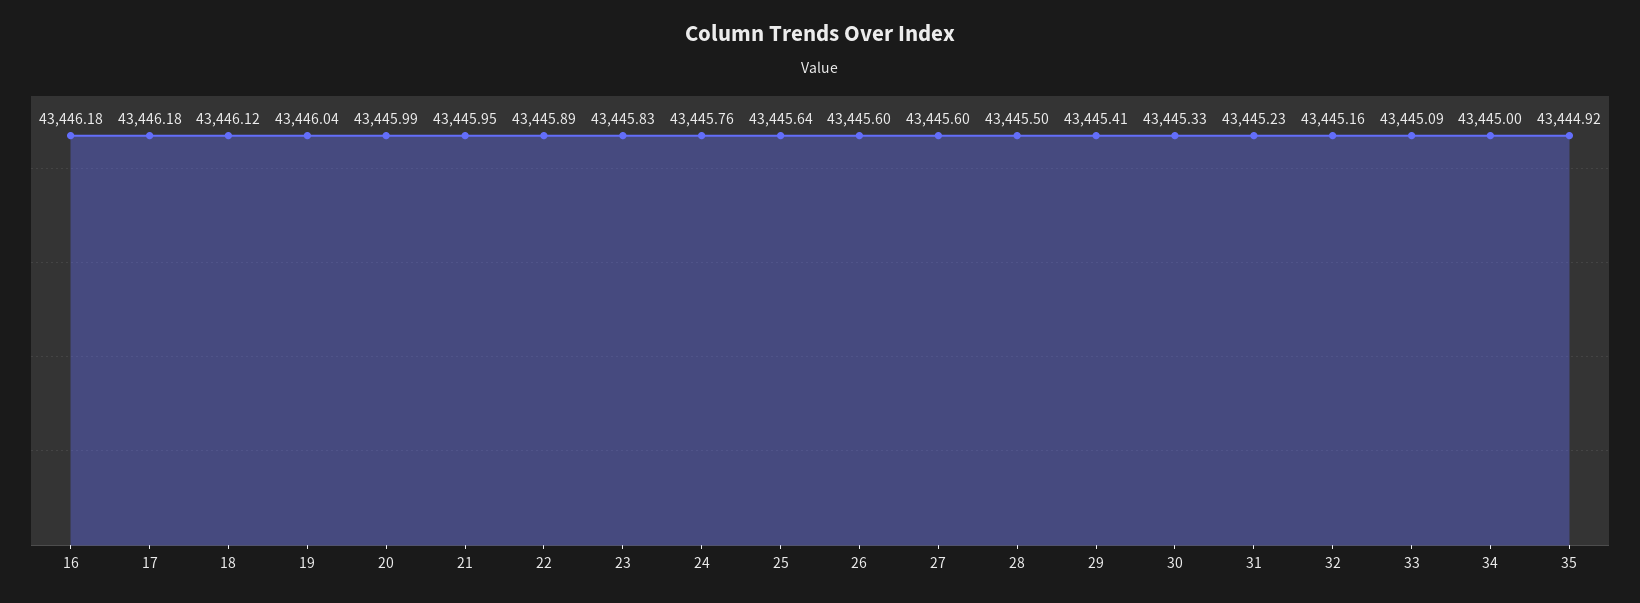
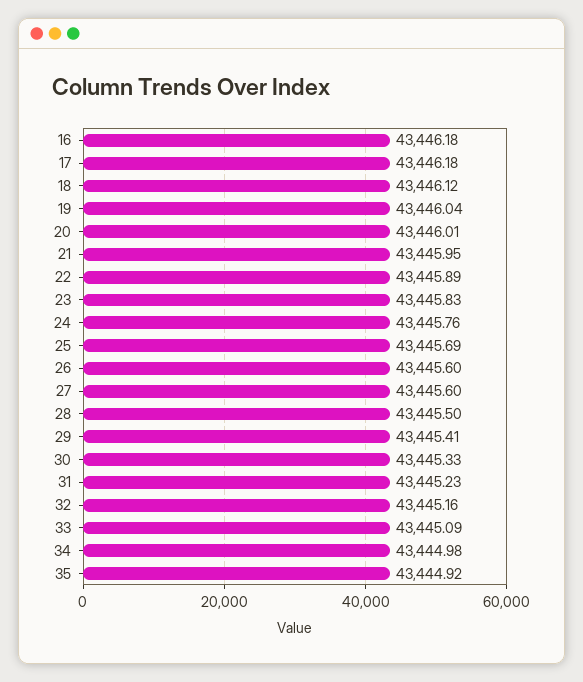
20: 43445.99 -> 43446.01
25: 43445.64 -> 43445.69
34: 43445 -> 43444.98

